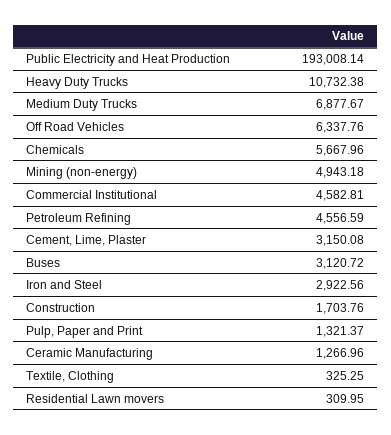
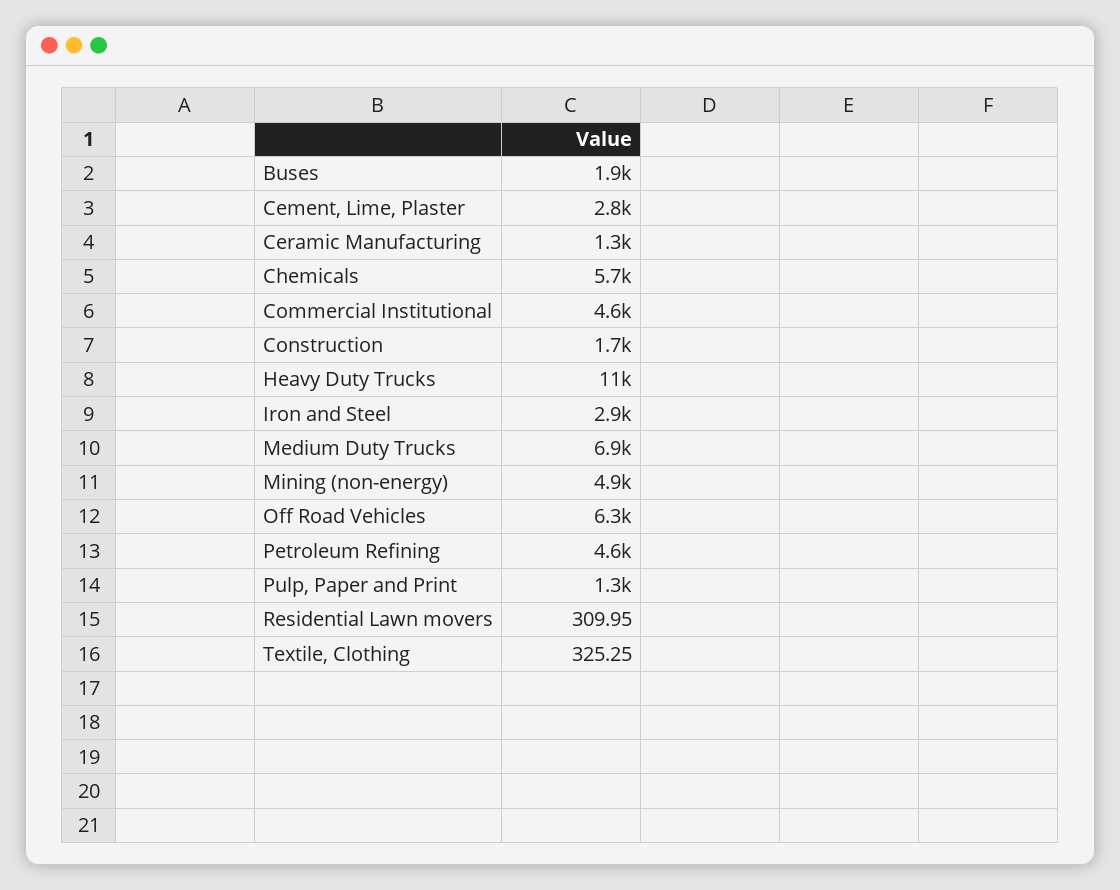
Public Electricity and Heat Production: 193008.14 -> none
Cement, Lime, Plaster: 3150.08 -> 2800
Buses: 3120.72 -> 1900

